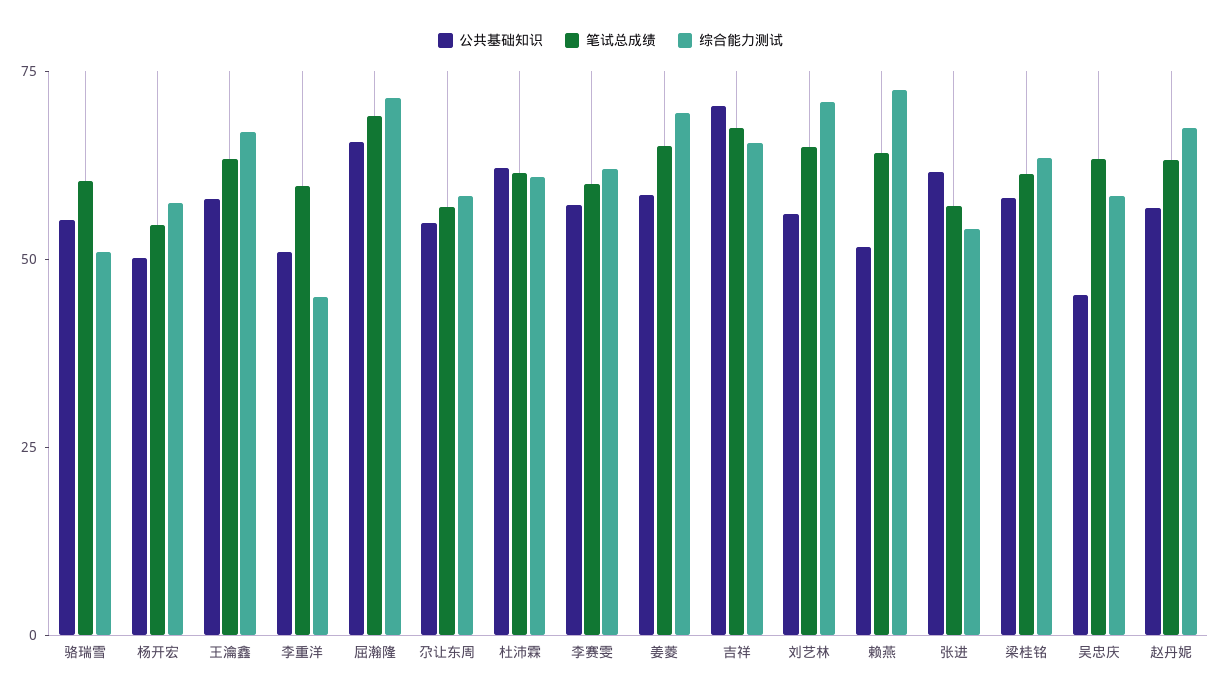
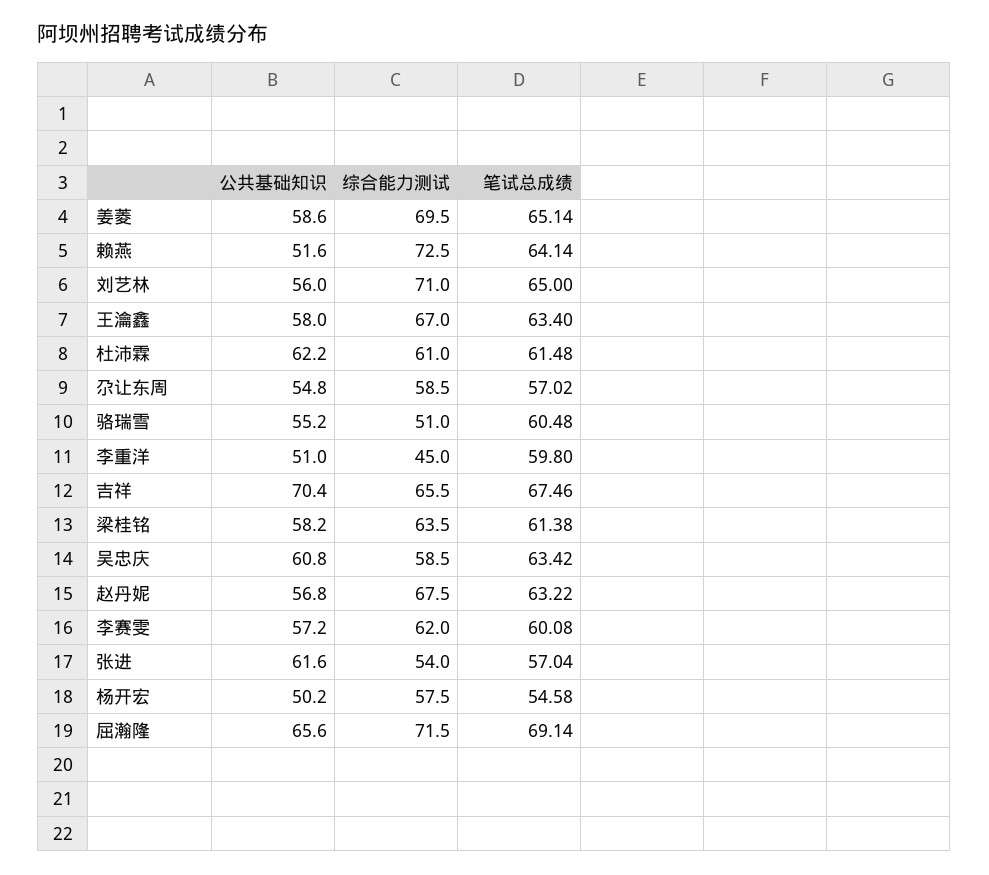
公共基础知识, 吴忠庆: 45 -> 60.8

